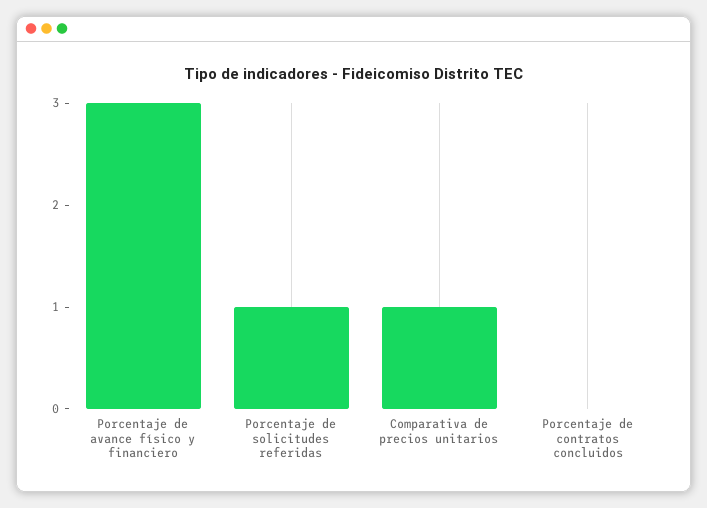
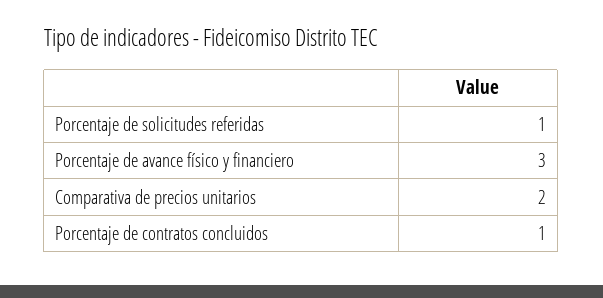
Comparativa de precios unitarios: 1 -> 2
Porcentaje de contratos concluidos: 0 -> 1

